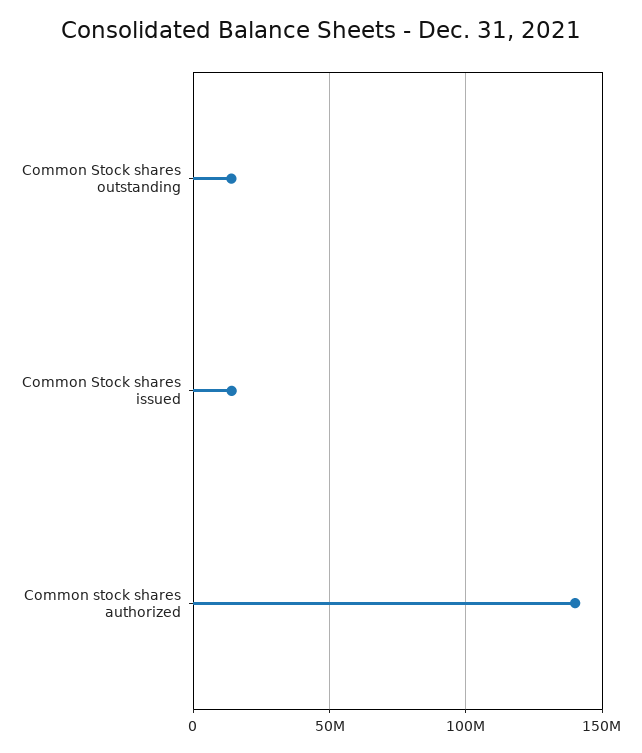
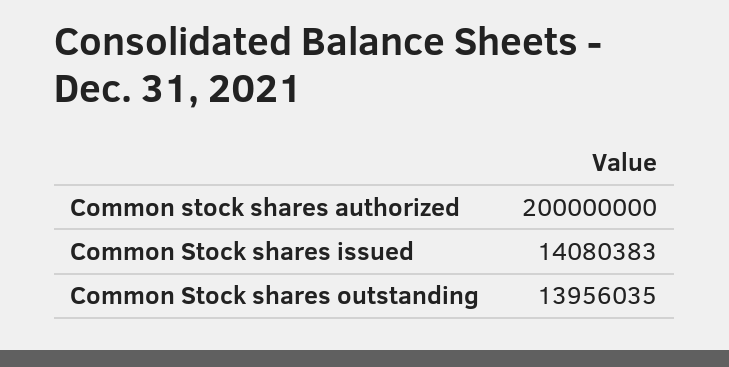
Common stock shares authorized: 140000000 -> 200000000

